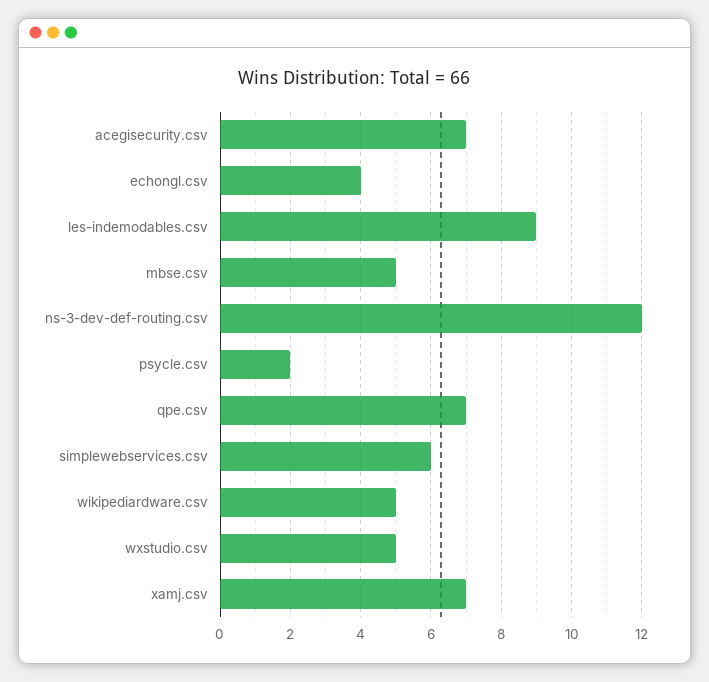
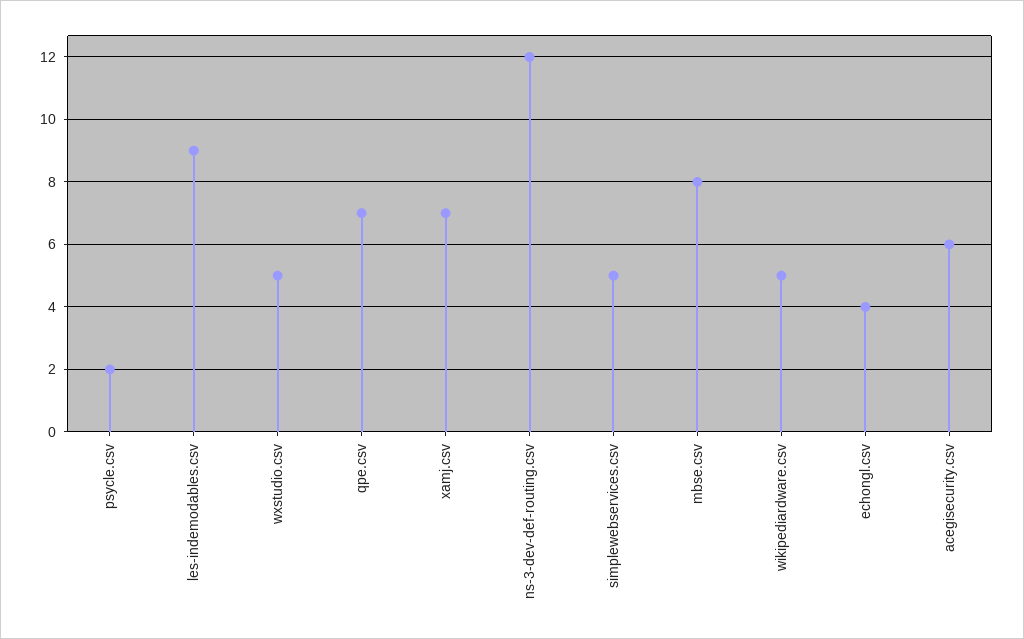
acegisecurity.csv: 7 -> 6
mbse.csv: 5 -> 8
simplewebservices.csv: 6 -> 5

